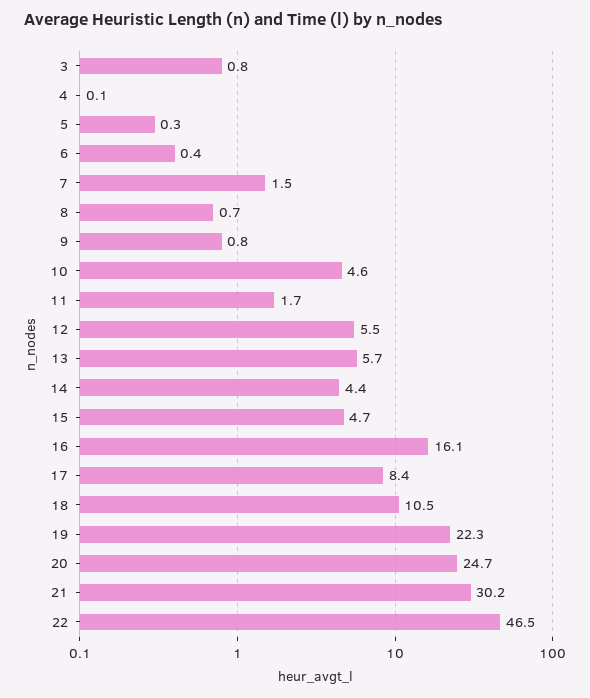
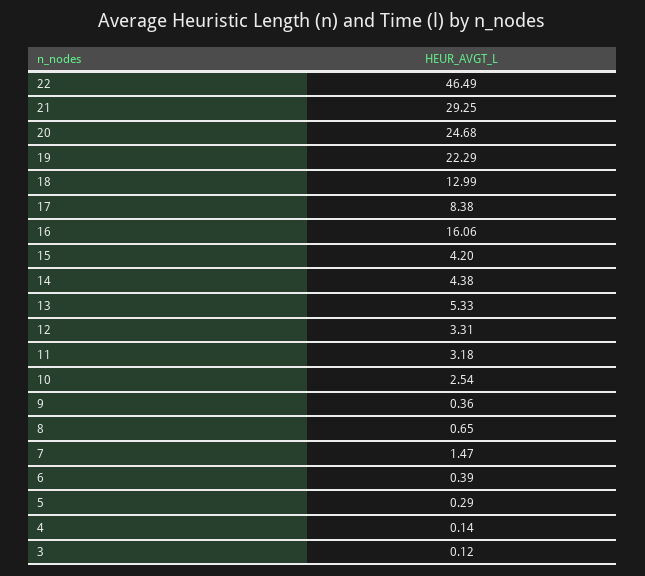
3: 0.8 -> 0.12
9: 0.8 -> 0.36
10: 4.6 -> 2.54
11: 1.7 -> 3.18
12: 5.5 -> 3.31
13: 5.7 -> 5.33
15: 4.7 -> 4.2
18: 10.5 -> 12.99
21: 30.2 -> 29.25

